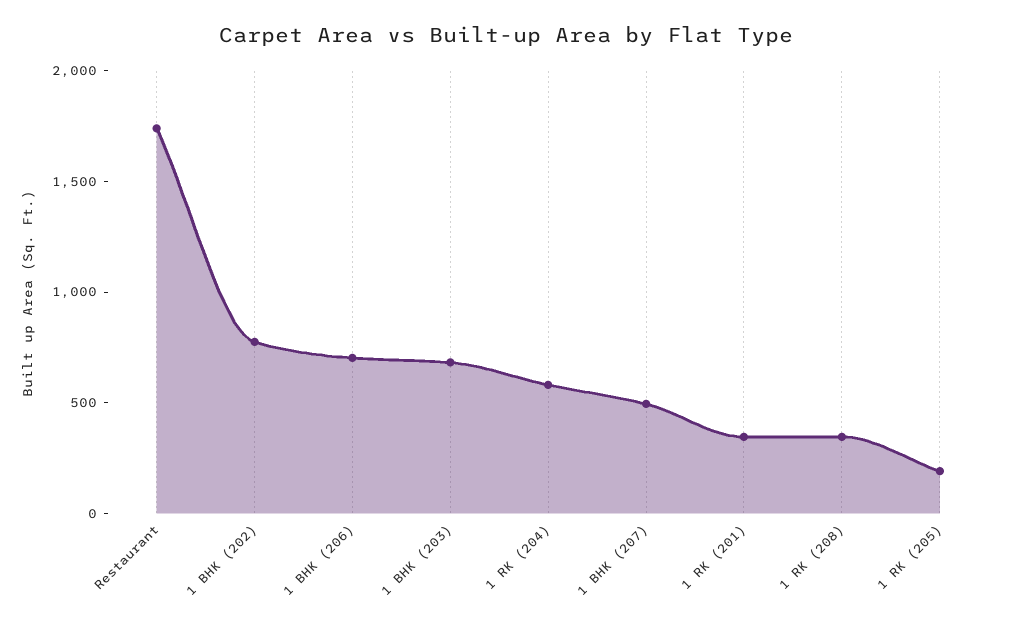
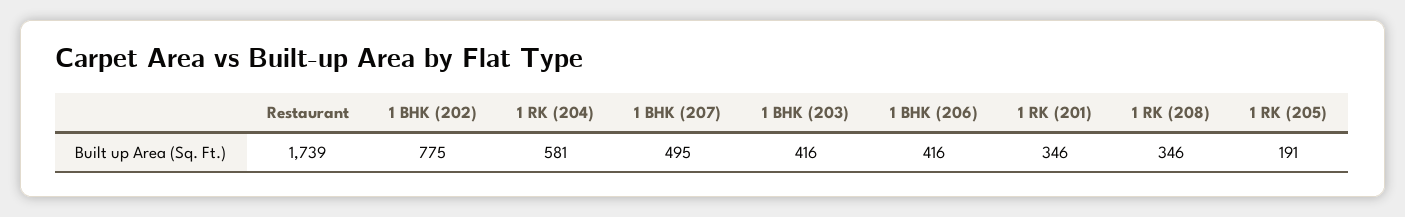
1 BHK (206): 700 -> 416
1 BHK (203): 700 -> 416

